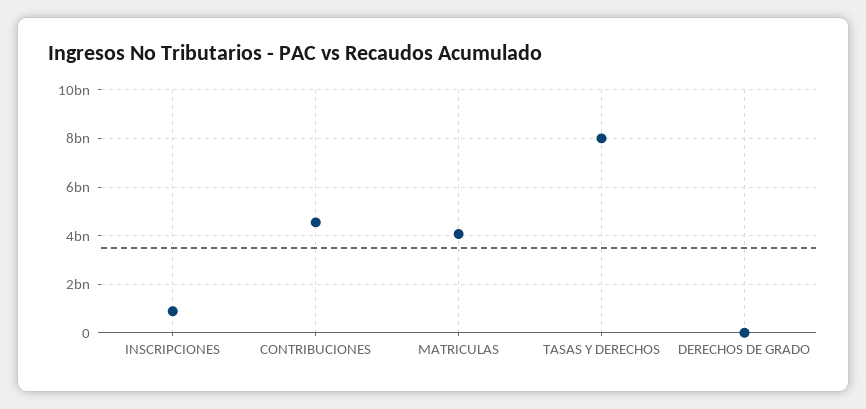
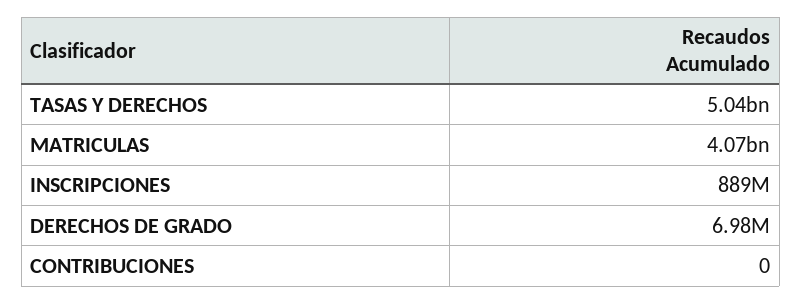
CONTRIBUCIONES: 4500000000 -> 0
TASAS Y DERECHOS: 8000000000 -> 5040000000

